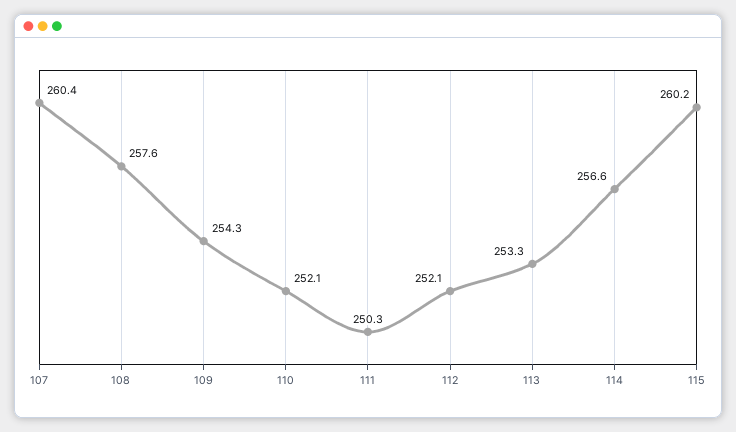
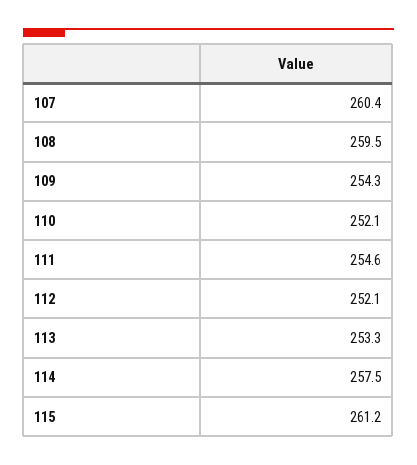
108: 257.6 -> 259.5
111: 250.3 -> 254.6
114: 256.6 -> 257.5
115: 260.2 -> 261.2

